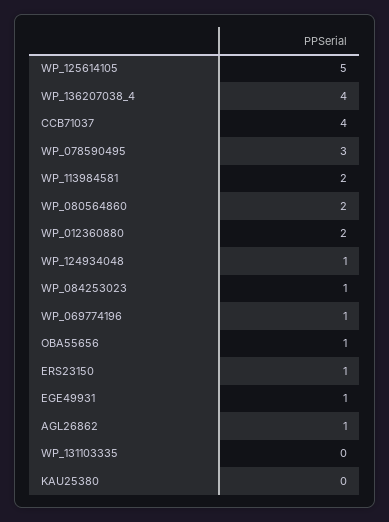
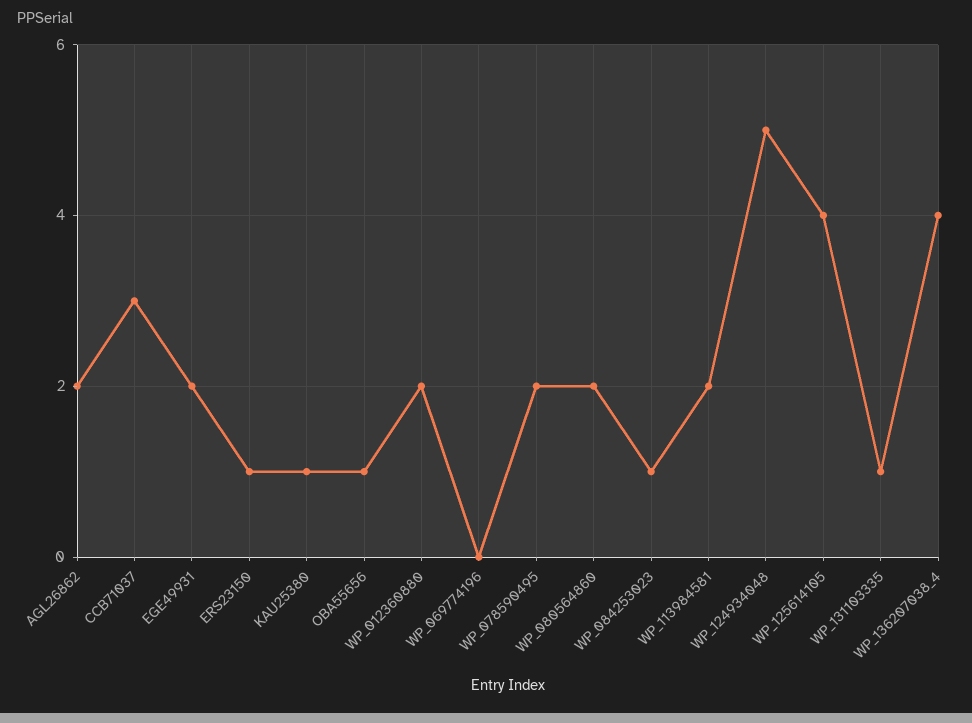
WP_125614105: 5 -> 4
CCB71037: 4 -> 3
WP_078590495: 3 -> 2
WP_124934048: 1 -> 5
WP_069774196: 1 -> 0
EGE49931: 1 -> 2
AGL26862: 1 -> 2
WP_131103335: 0 -> 1
KAU25380: 0 -> 1

